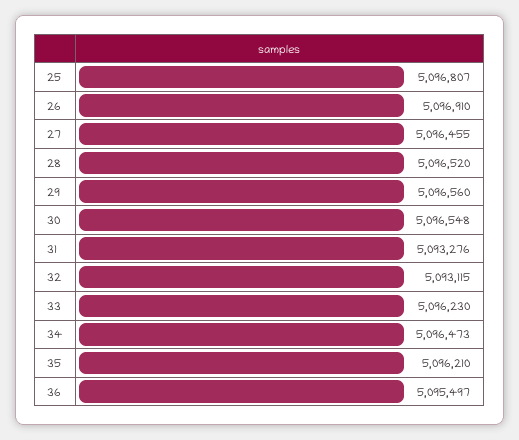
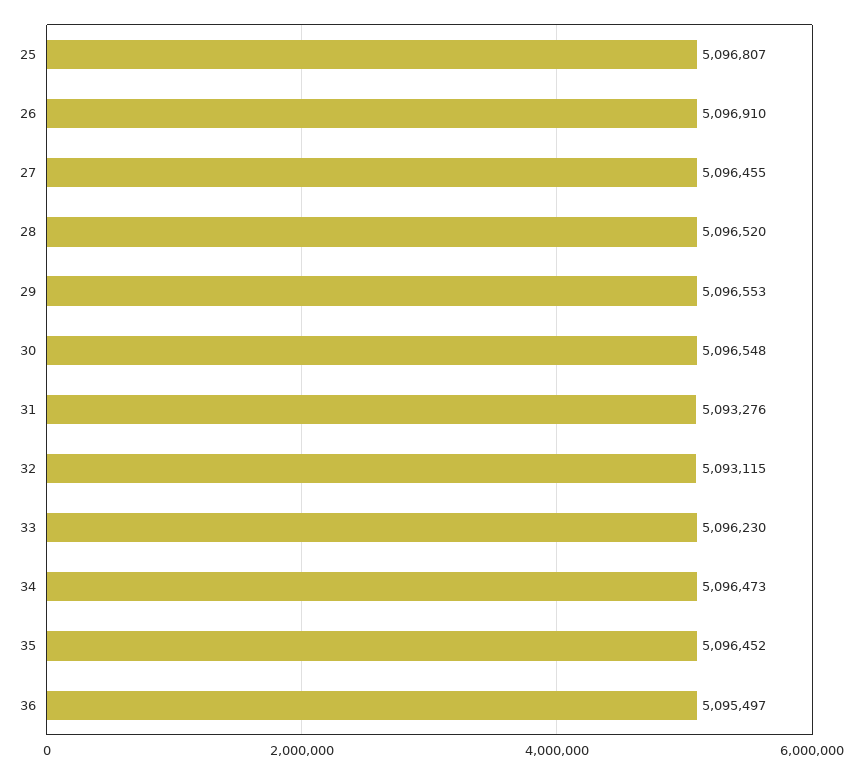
29: 5096560 -> 5096553
35: 5096210 -> 5096452

